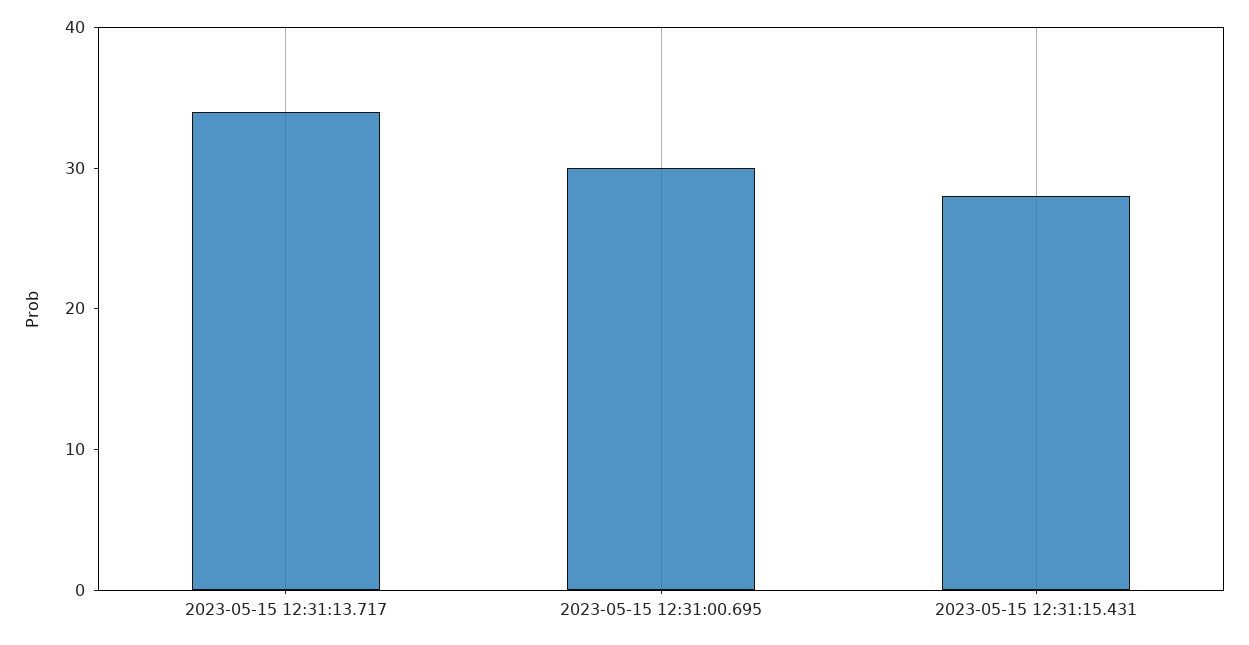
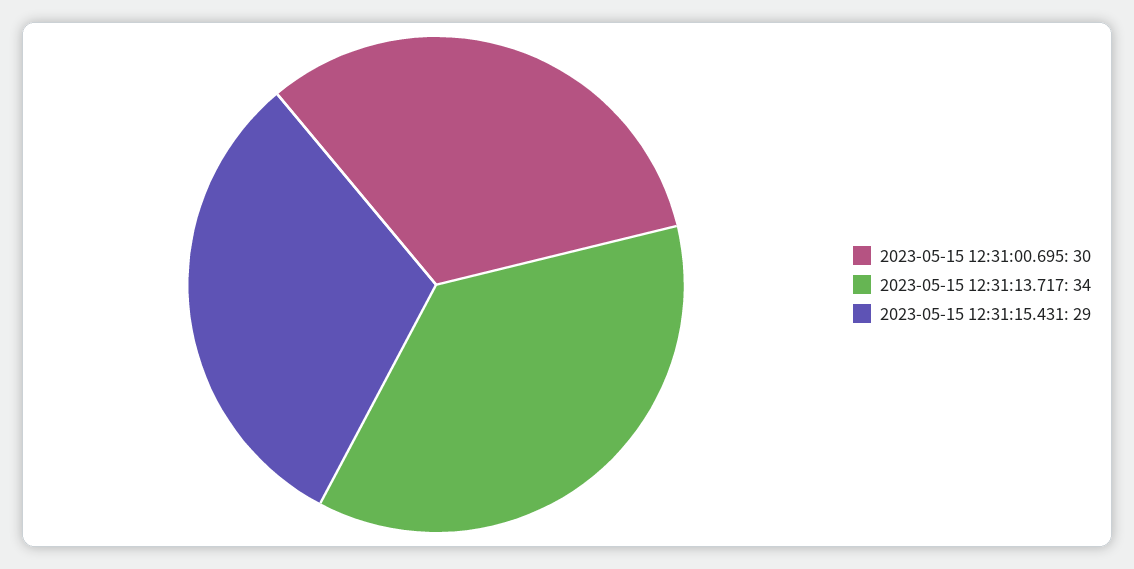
2023-05-15 12:31:15.431: 28 -> 29

